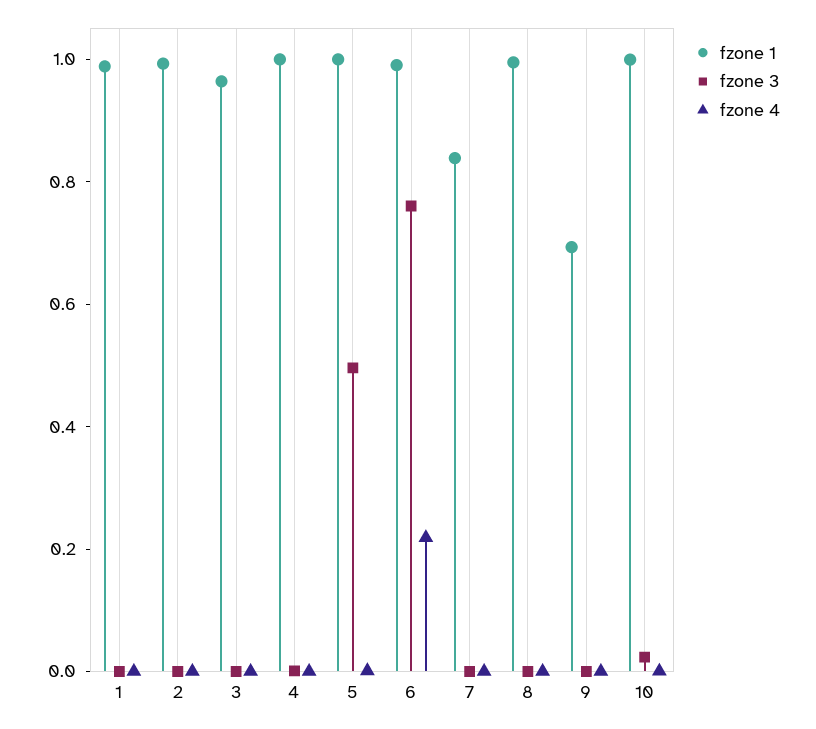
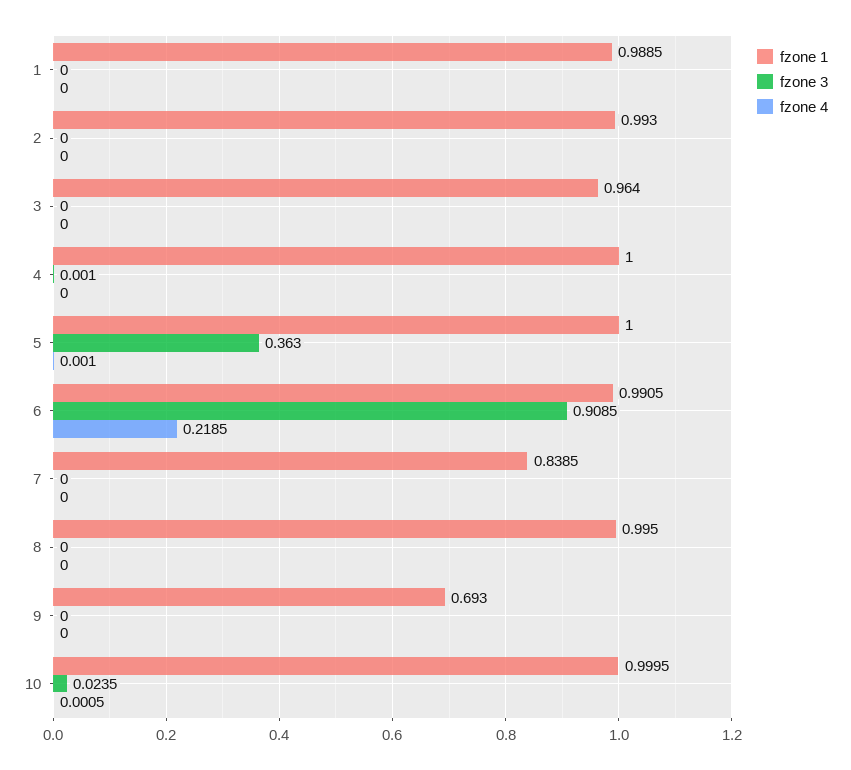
fzone 3, 5: 0.5 -> 0.363
fzone 3, 6: 0.75 -> 0.9085

